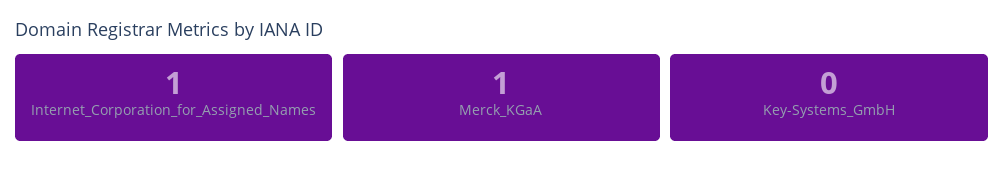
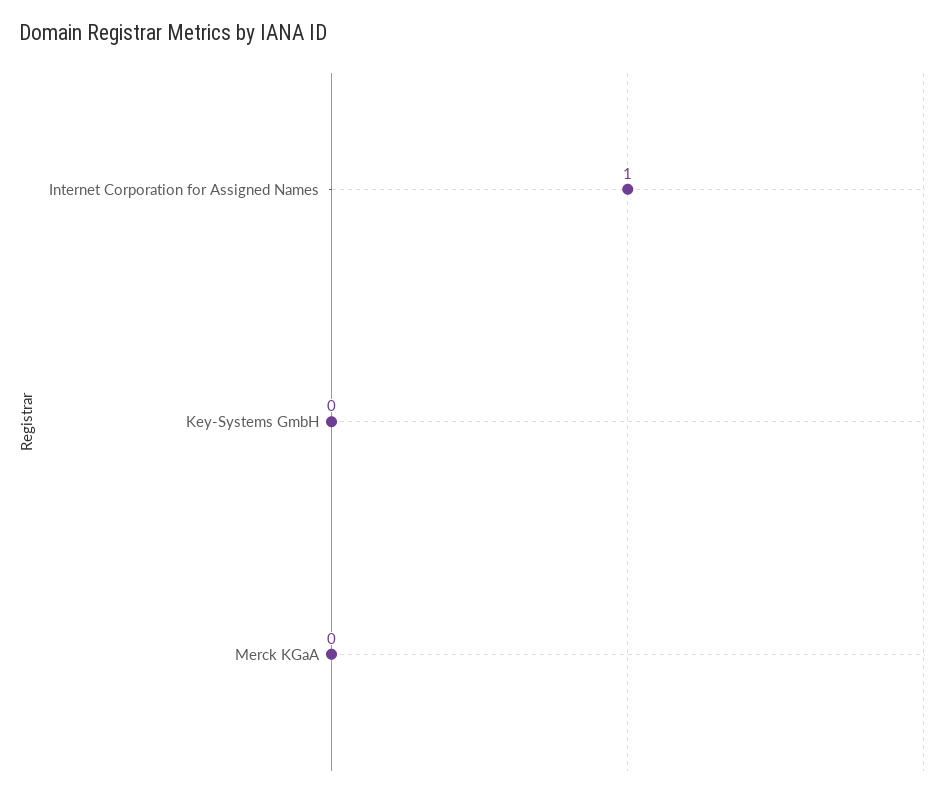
Merck_KGaA: 1 -> 0

